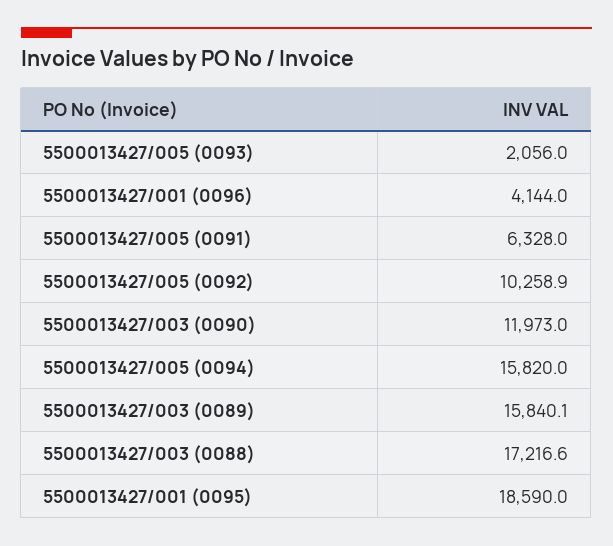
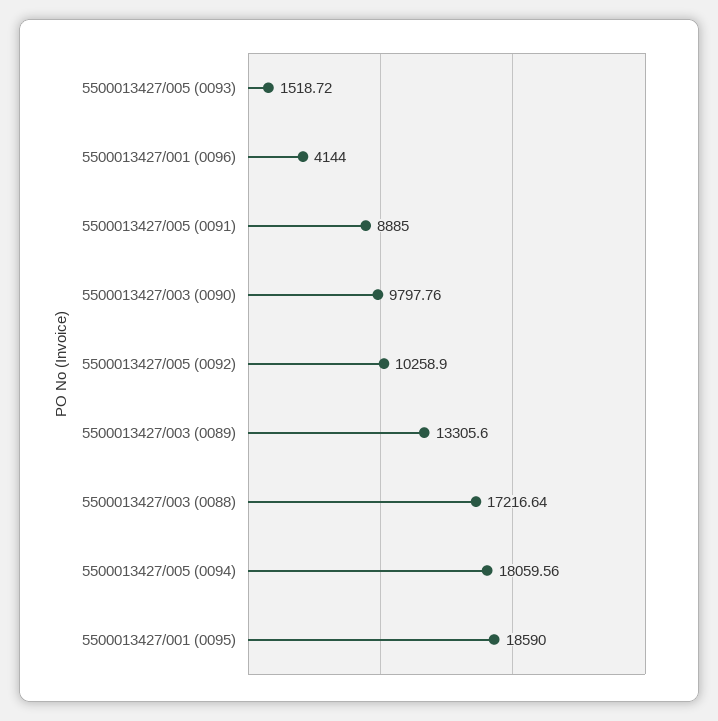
5500013427/005 (0093): 2056 -> 1518.72
5500013427/005 (0091): 6328 -> 8885
5500013427/003 (0090): 11973 -> 9797.76
5500013427/005 (0094): 15820 -> 18059.56
5500013427/003 (0089): 15840.1 -> 13305.6

